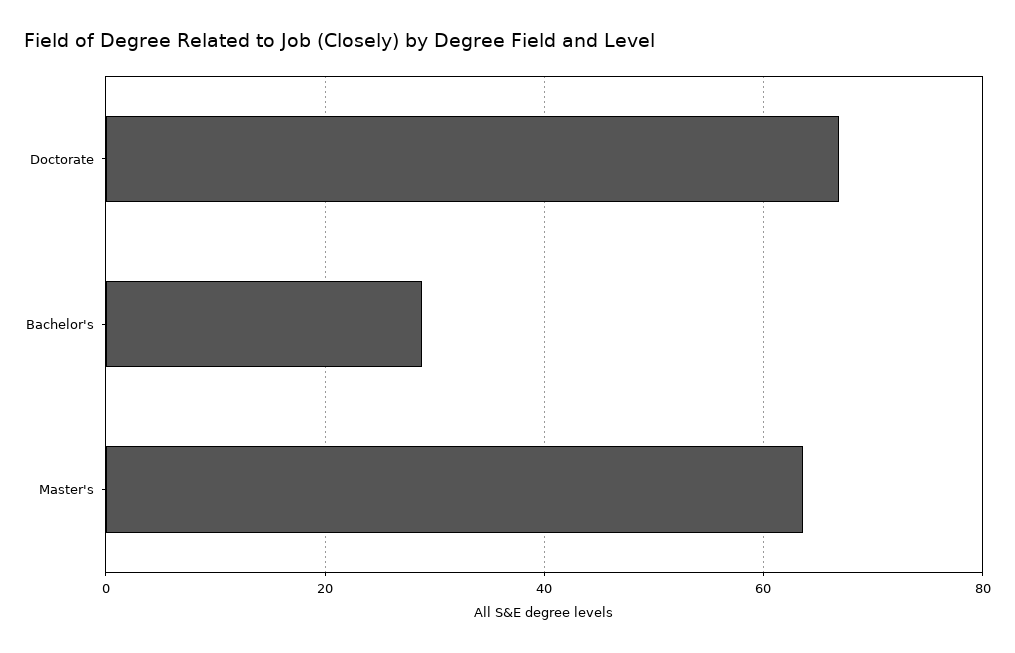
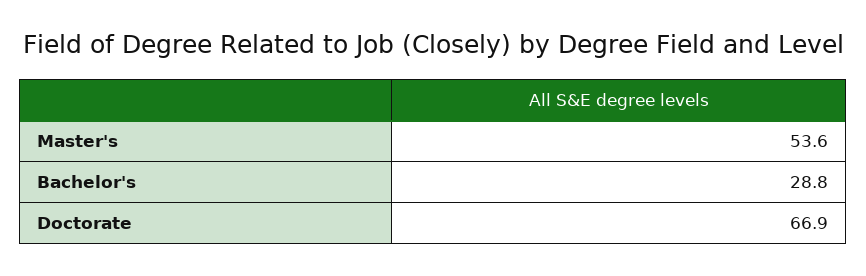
Master's: 64 -> 53.6

